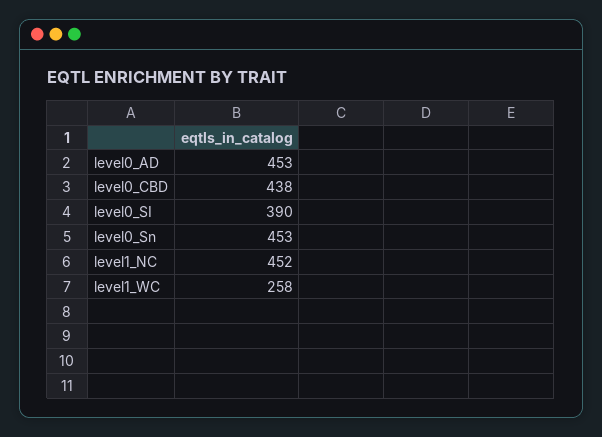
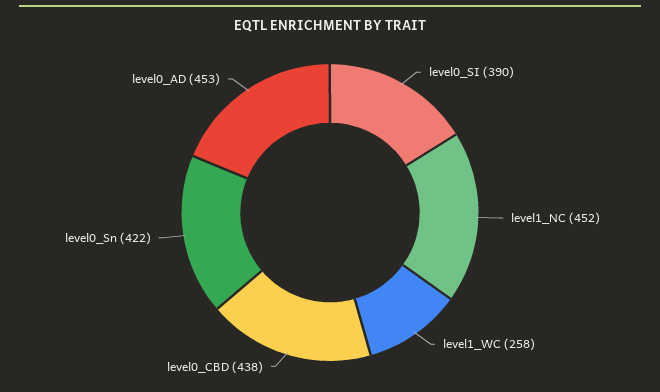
level0_Sn: 453 -> 422

